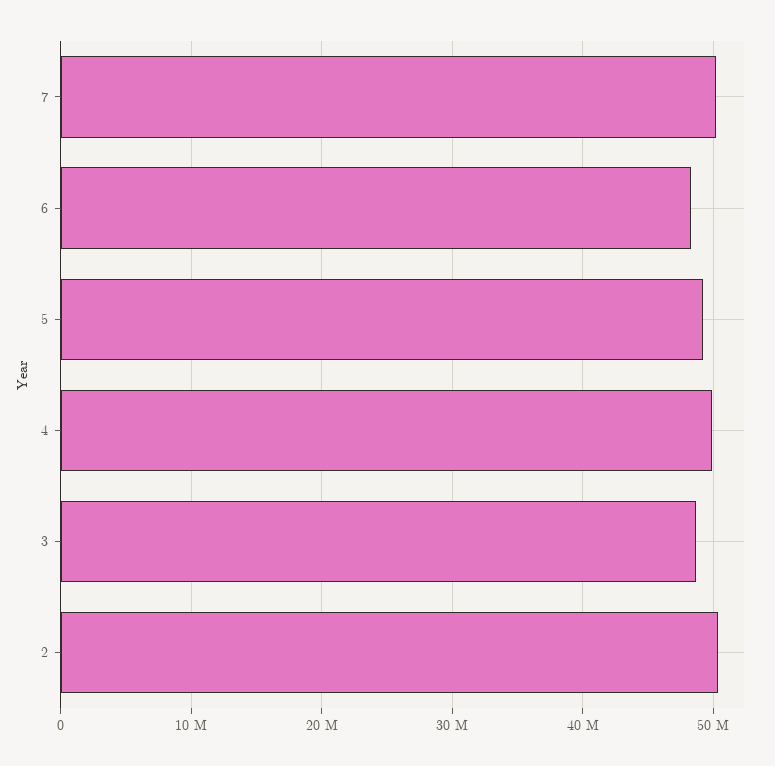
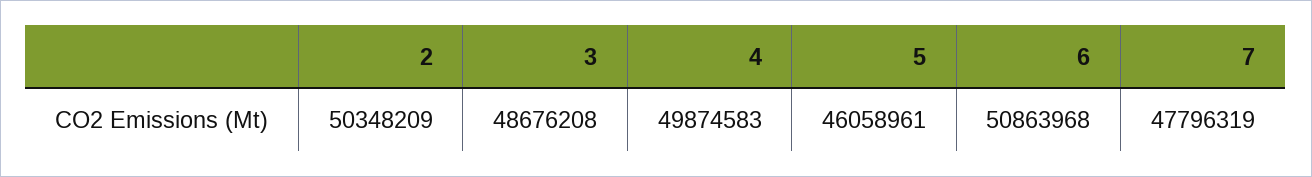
7: 50000000 -> 47796319
6: 48000000 -> 50863968
5: 49000000 -> 46058961

